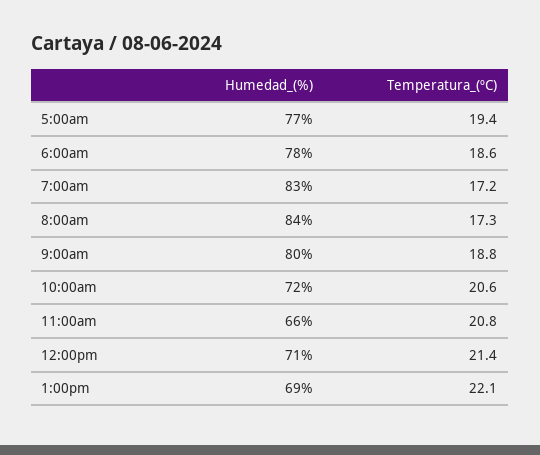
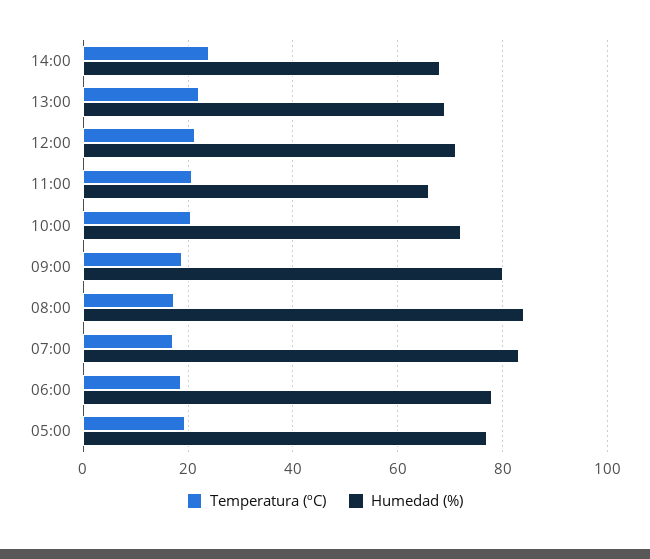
Temperatura_(ºC), 14:00: none -> 24
Humedad_(%), 14:00: none -> 68

